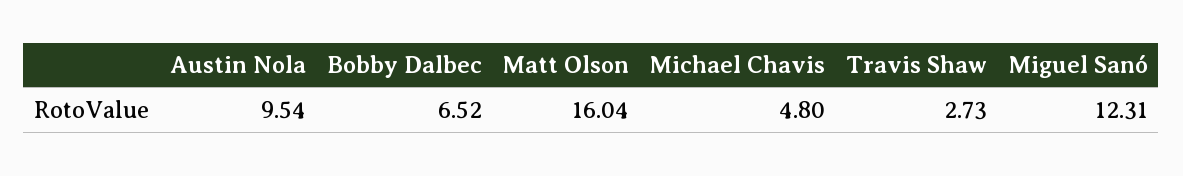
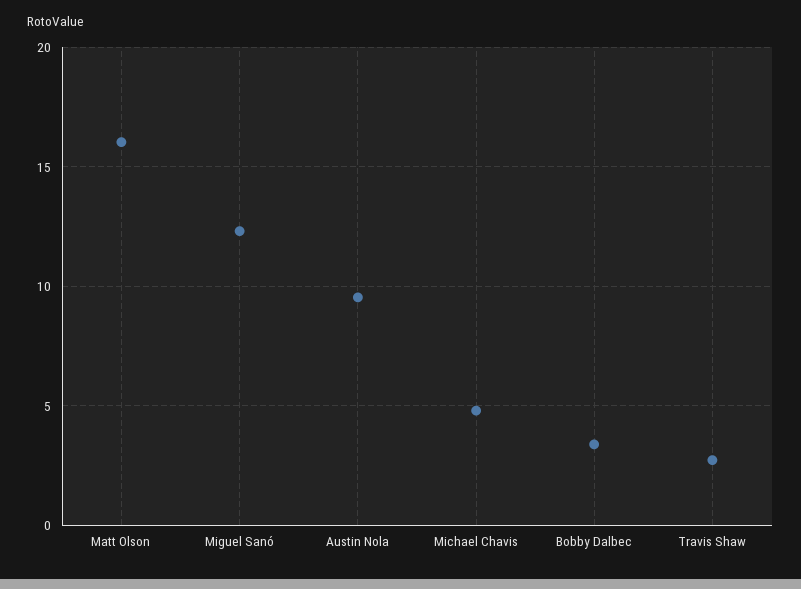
Bobby Dalbec: 6.52 -> 3.5

